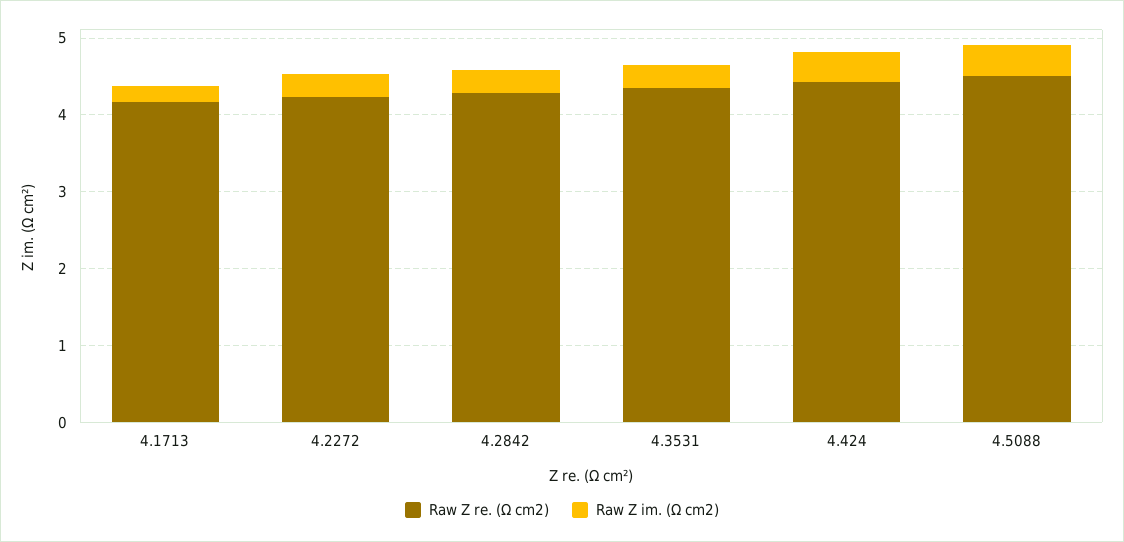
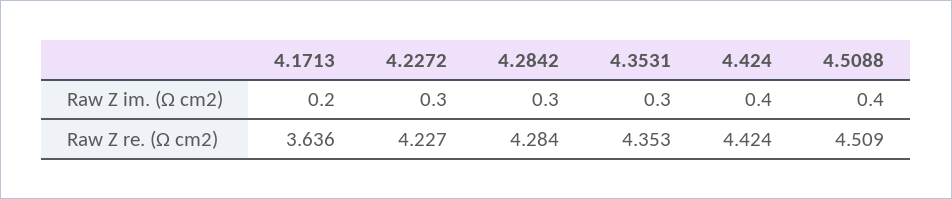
Raw Z re. (Ω cm2), 4.1713: 4.2 -> 3.636

